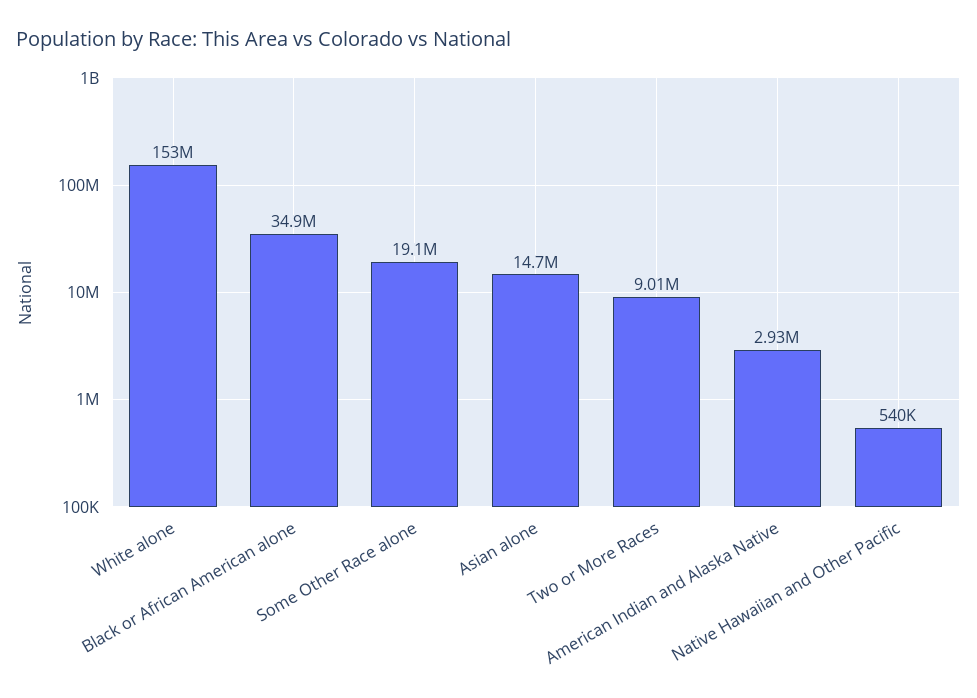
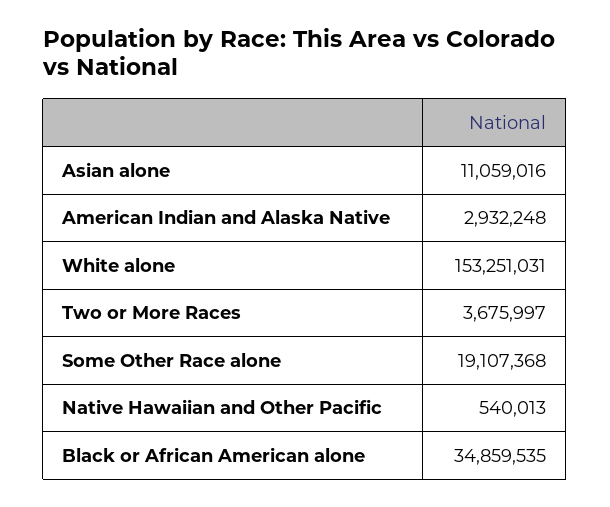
Asian alone: 14700000 -> 11059016
Two or More Races: 9010000 -> 3675997

